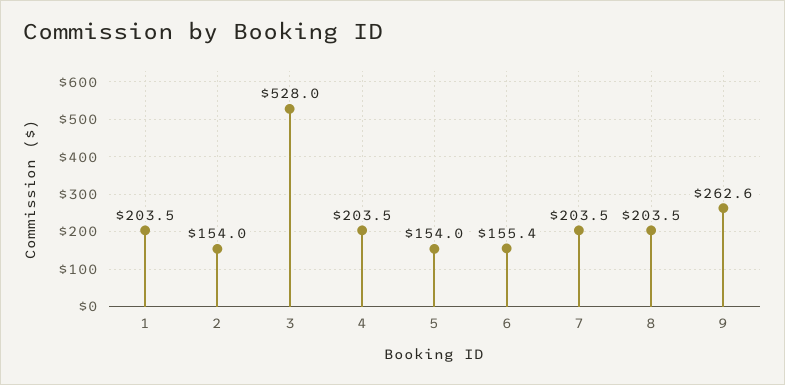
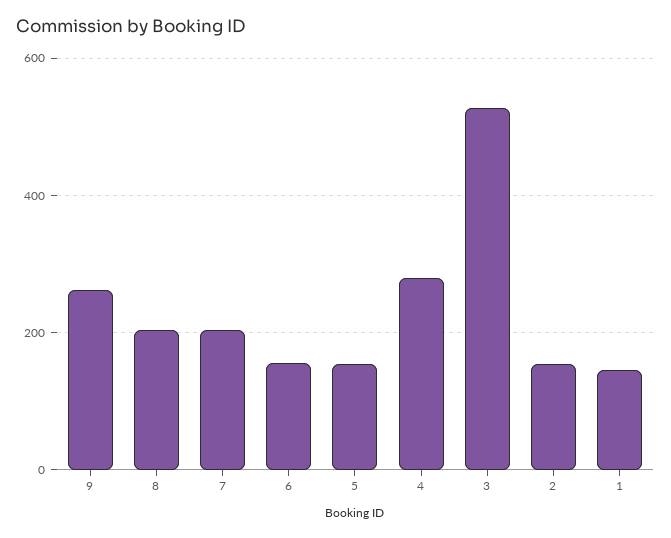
1: 203.5 -> 140
4: 203.5 -> 280

